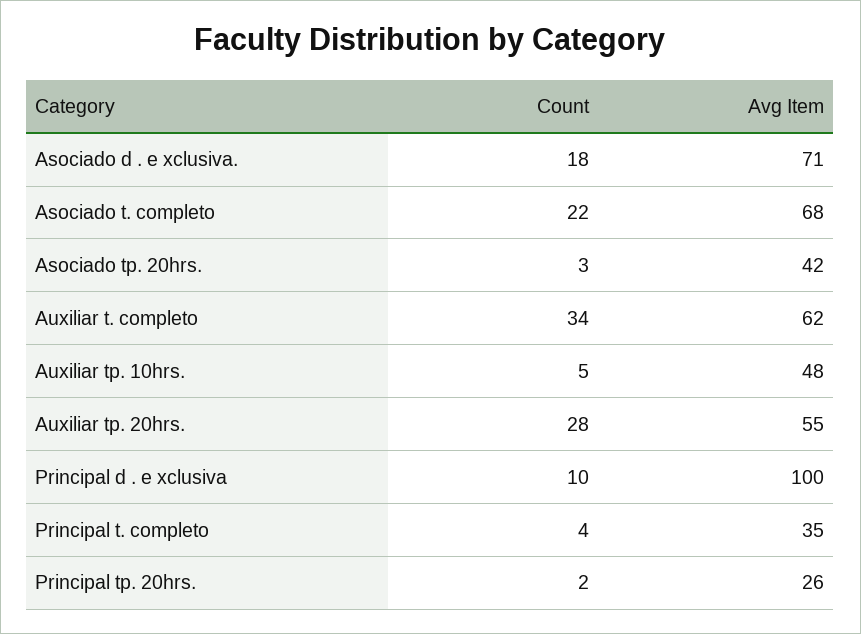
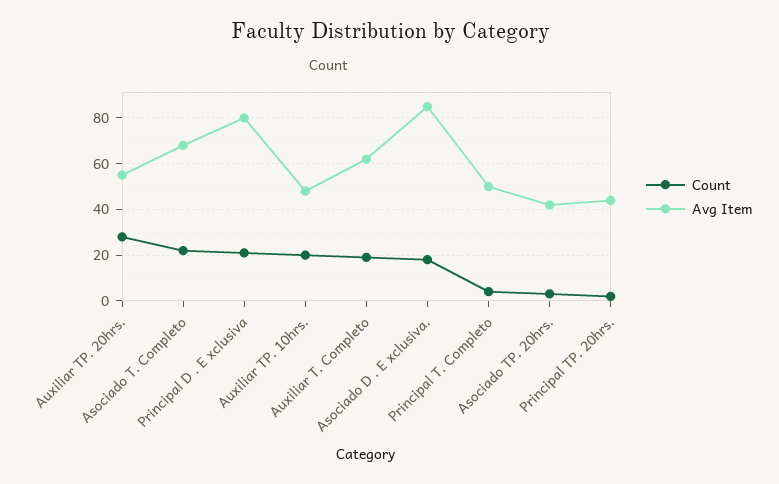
Avg Item, Asociado d . e xclusiva.: 71 -> 85
Count, Auxiliar t. completo: 34 -> 20
Count, Auxiliar tp. 10hrs.: 5 -> 20
Count, Principal d . e xclusiva: 10 -> 20
Avg Item, Principal d . e xclusiva: 100 -> 80
Avg Item, Principal t. completo: 35 -> 50
Avg Item, Principal tp. 20hrs.: 26 -> 45

